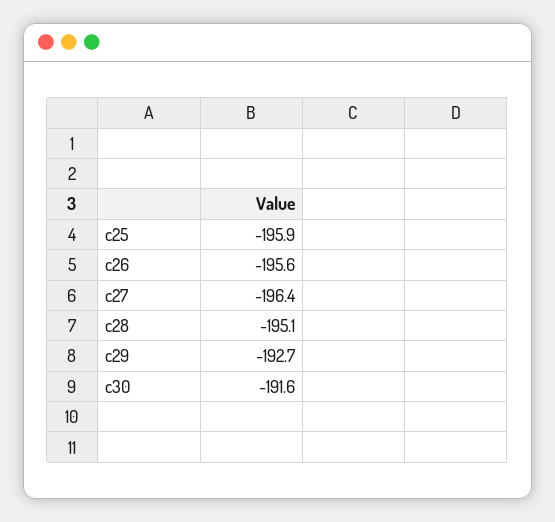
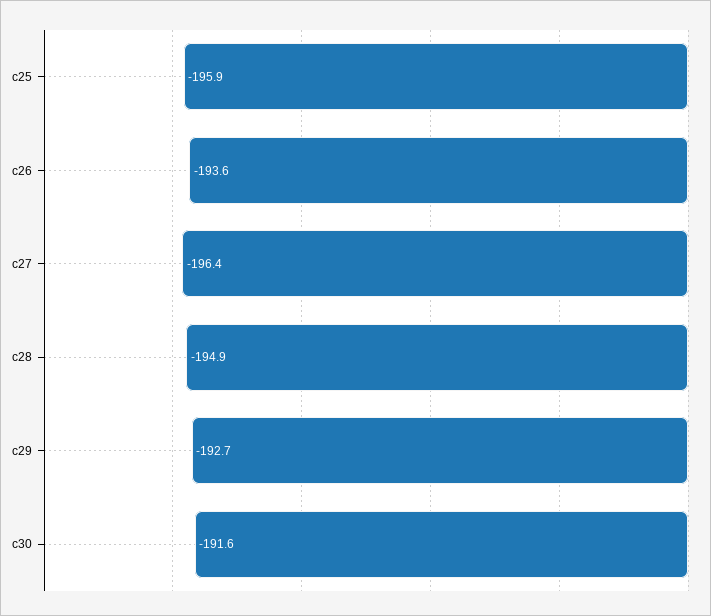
c26: -195.6 -> -193.6
c28: -195.1 -> -194.9

